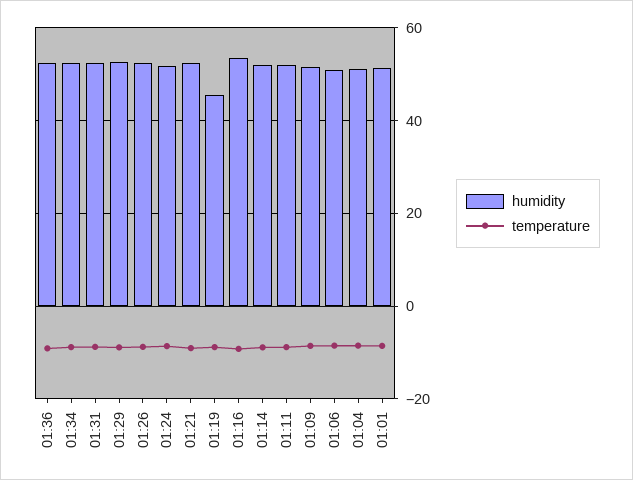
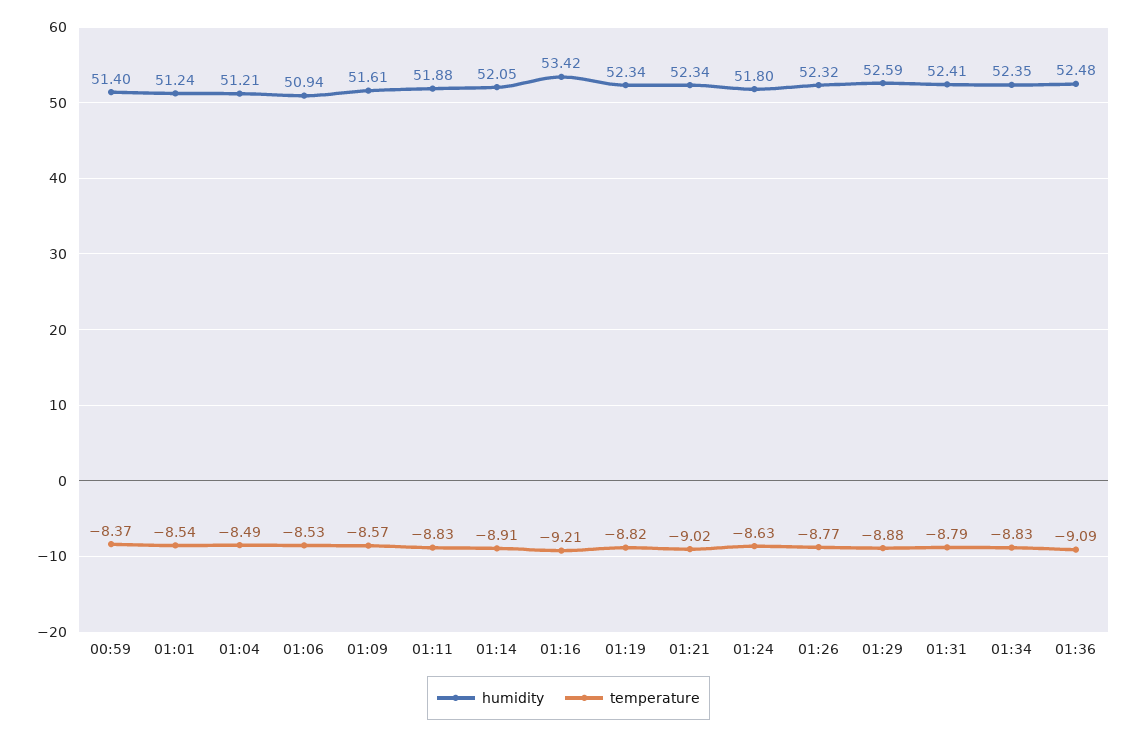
humidity, 01:19: 46 -> 52.34
humidity, 00:59: none -> 51.4
temperature, 00:59: none -> -8.37

